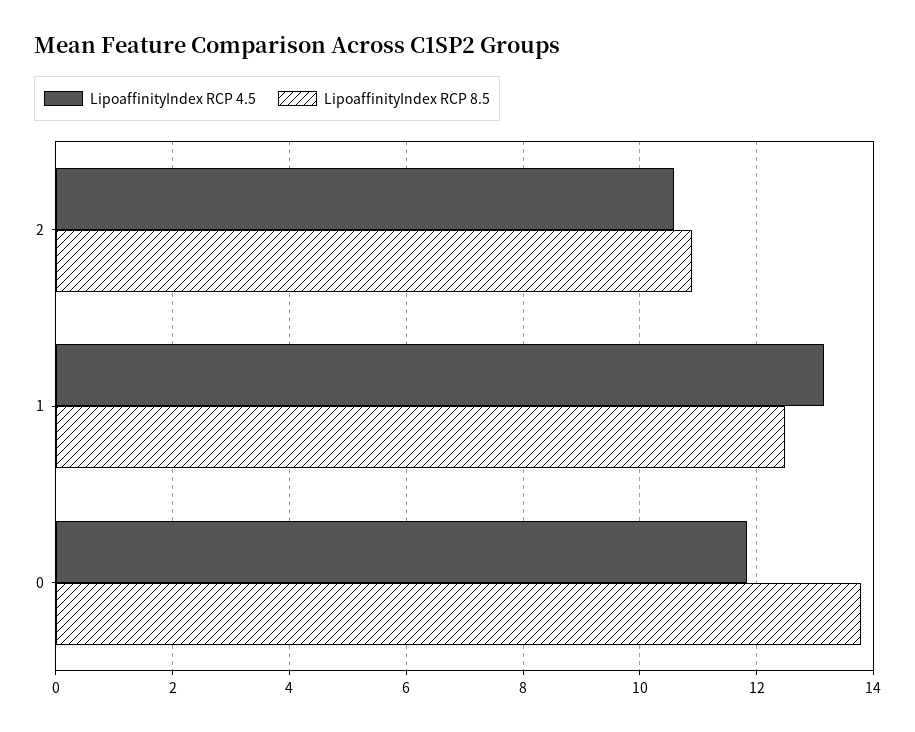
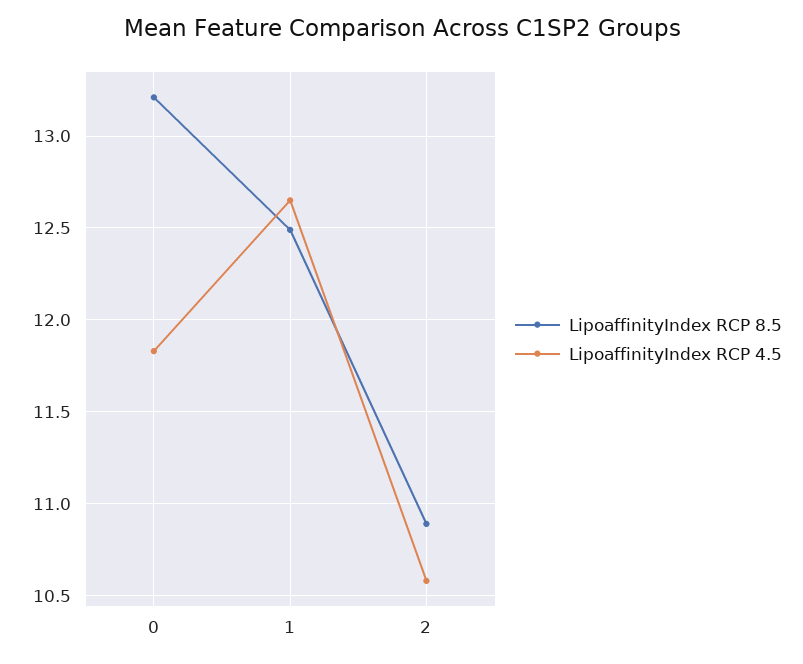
LipoaffinityIndex RCP 4.5, 1: 13.2 -> 12.65
LipoaffinityIndex RCP 8.5, 0: 13.8 -> 13.2

